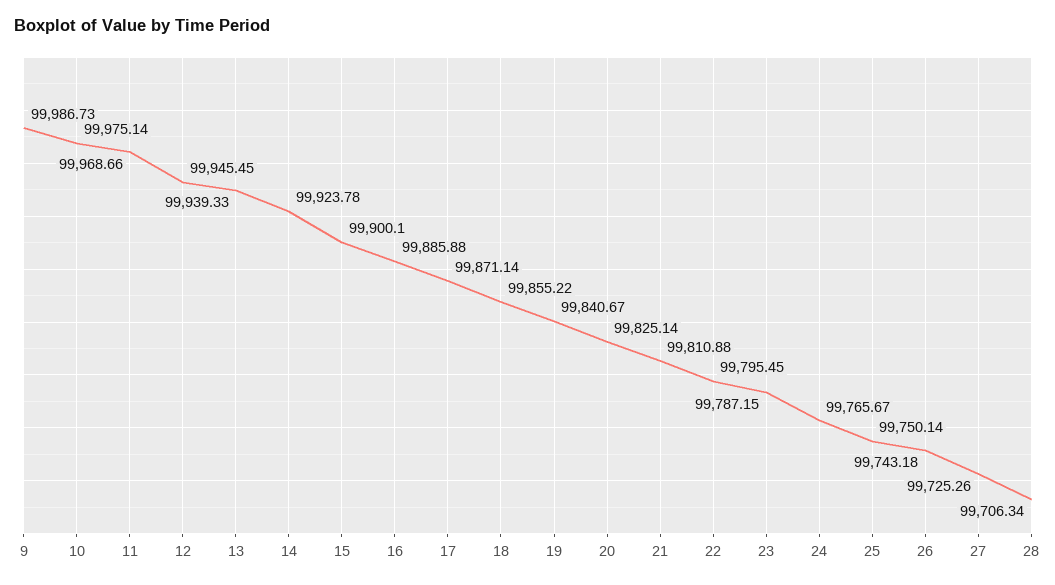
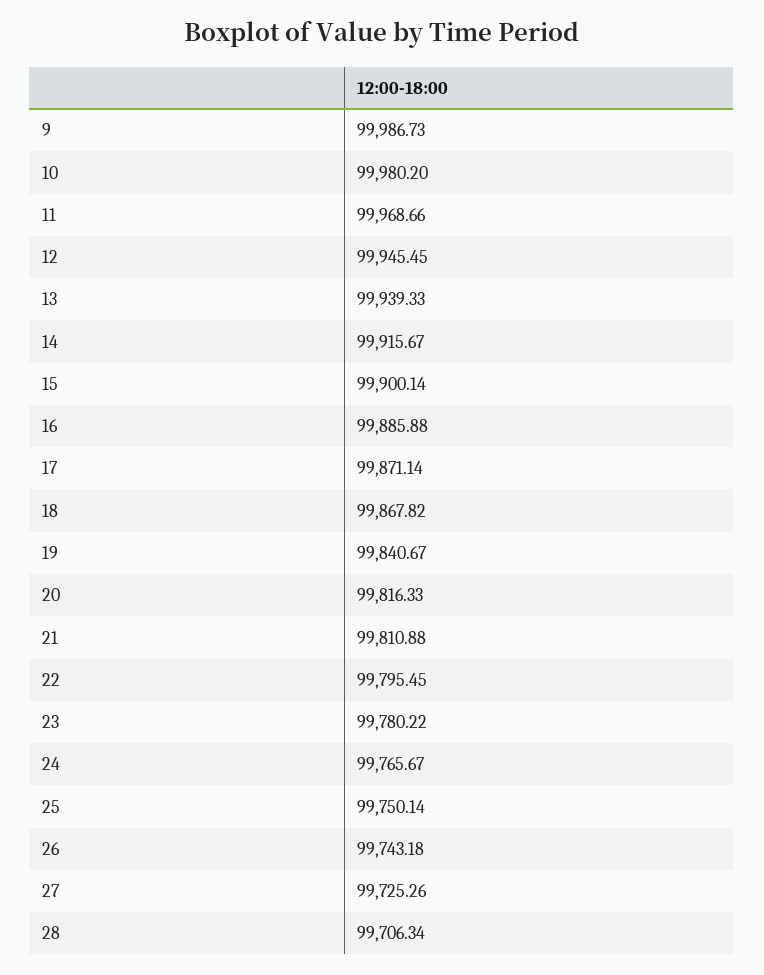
10: 99975.14 -> 99980.2
14: 99923.78 -> 99915.67
15: 99900.1 -> 99900.14
18: 99855.22 -> 99867.82
20: 99825.14 -> 99816.33
23: 99787.15 -> 99780.22

